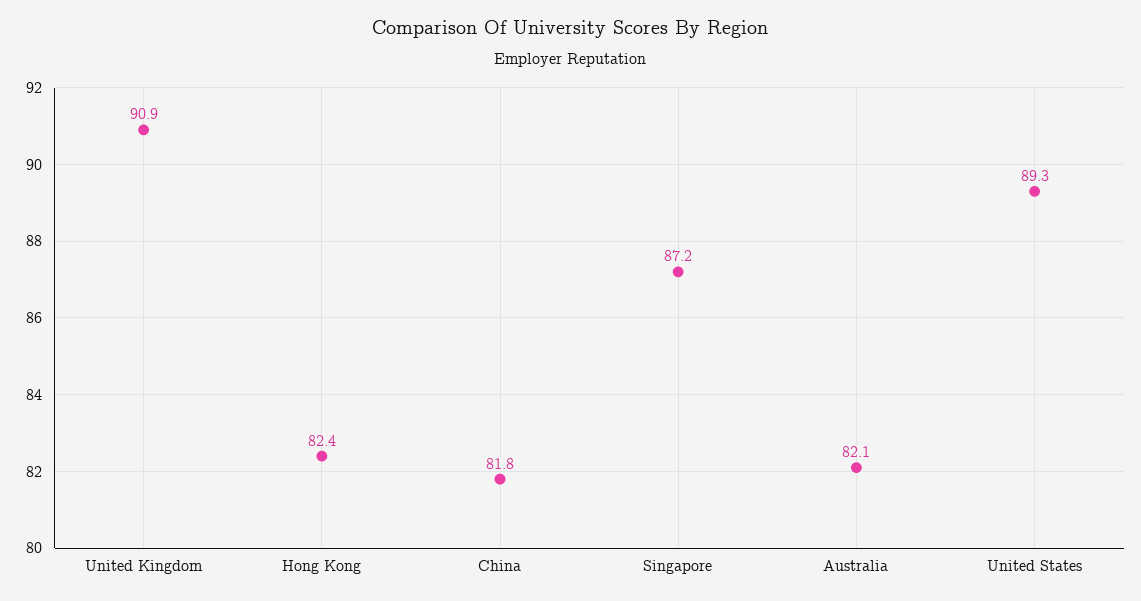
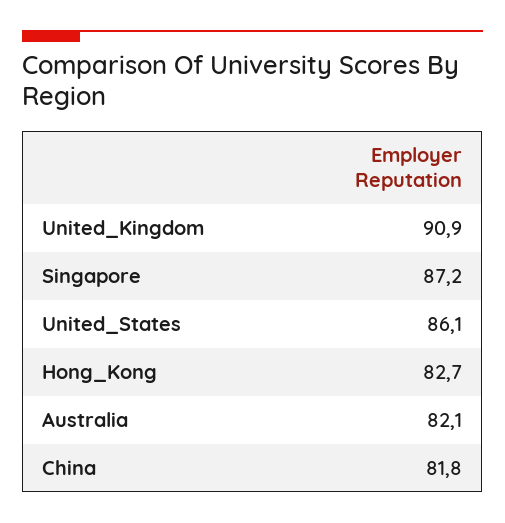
Hong Kong: 82.4 -> 82.7
United States: 89.3 -> 86.1

